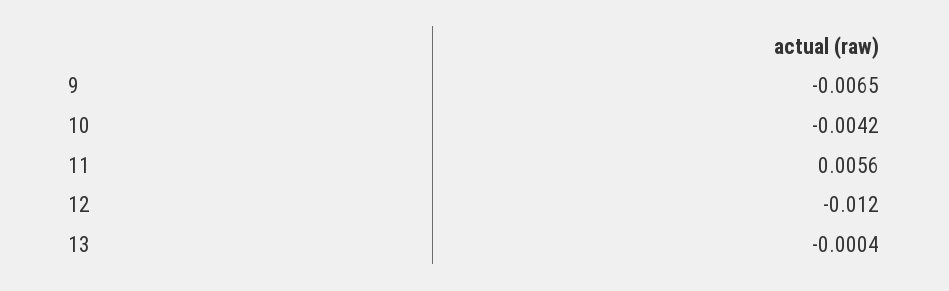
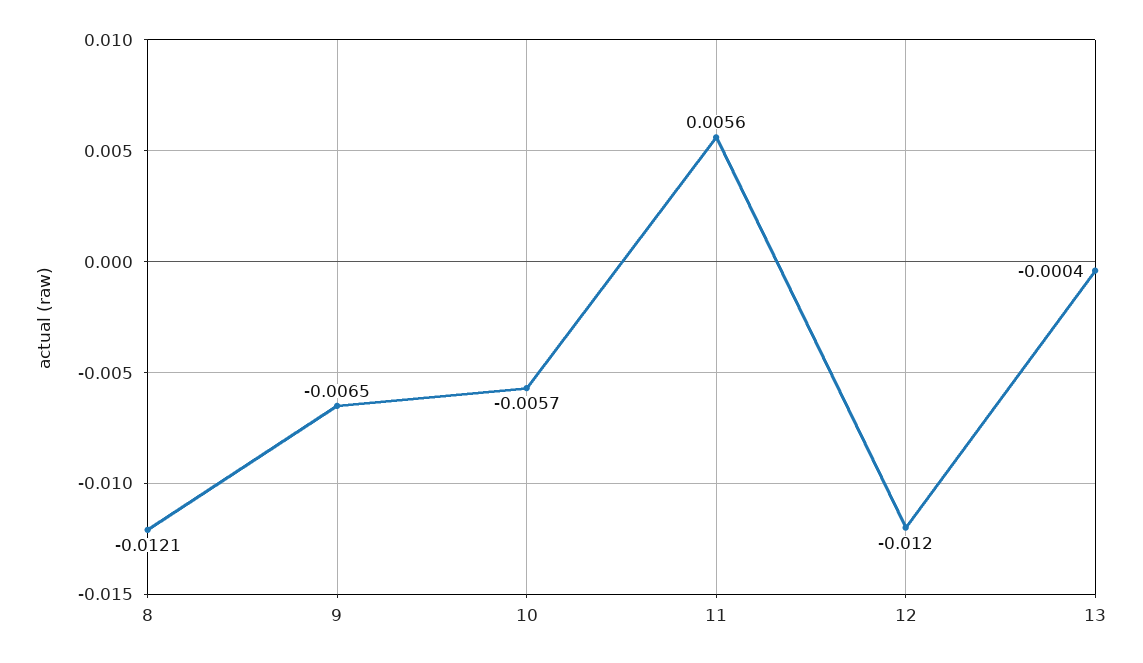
10: -0.0042 -> -0.0057
8: none -> -0.0121

